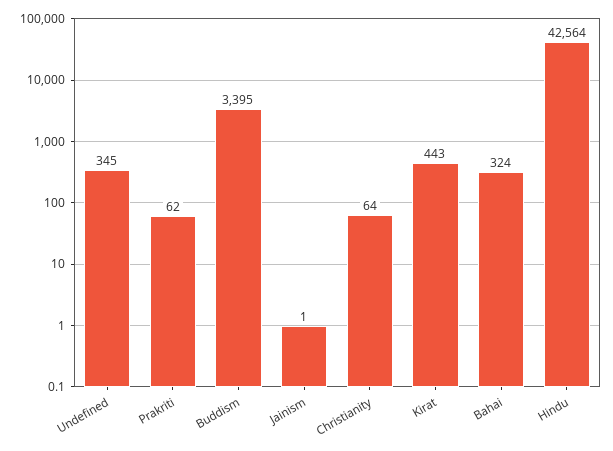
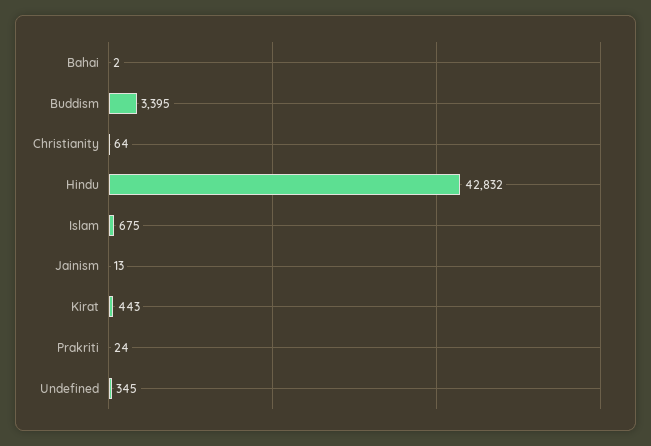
Prakriti: 62 -> 24
Jainism: 1 -> 13
Bahai: 324 -> 2
Hindu: 42564 -> 42832
Islam: none -> 675

